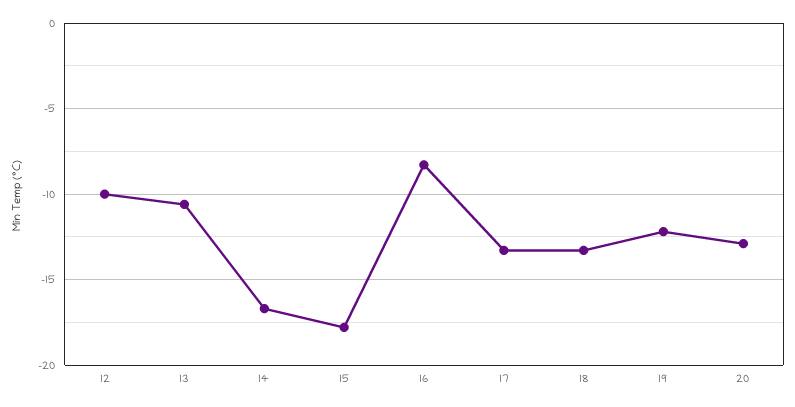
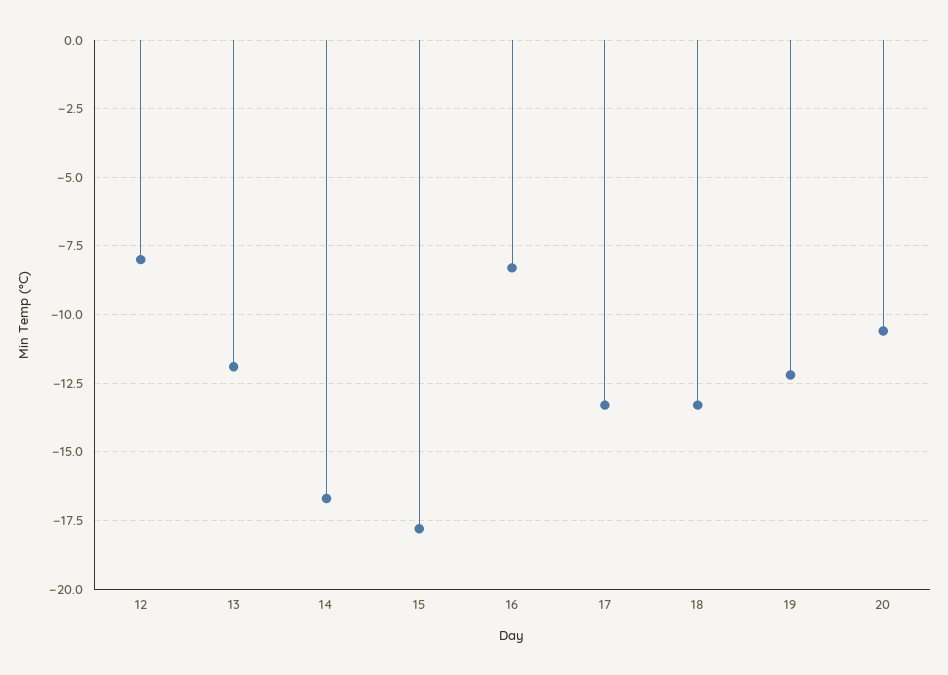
12: -10 -> -8
13: -10.5 -> -12
20: -13 -> -10.5

